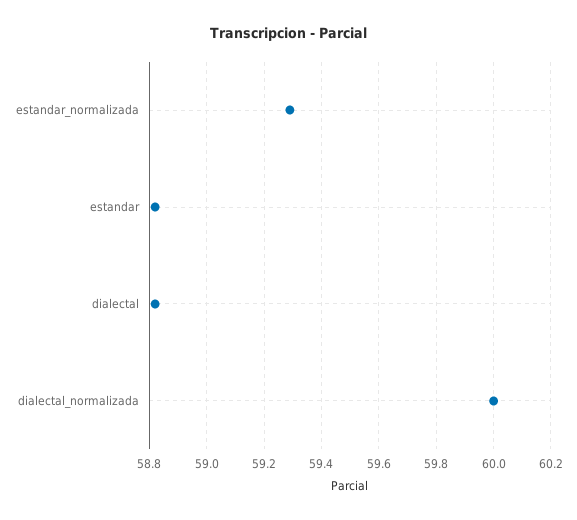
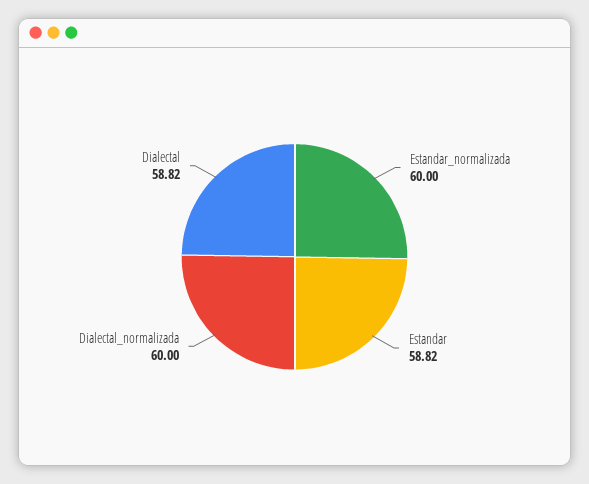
estandar_normalizada: 59.3 -> 60

